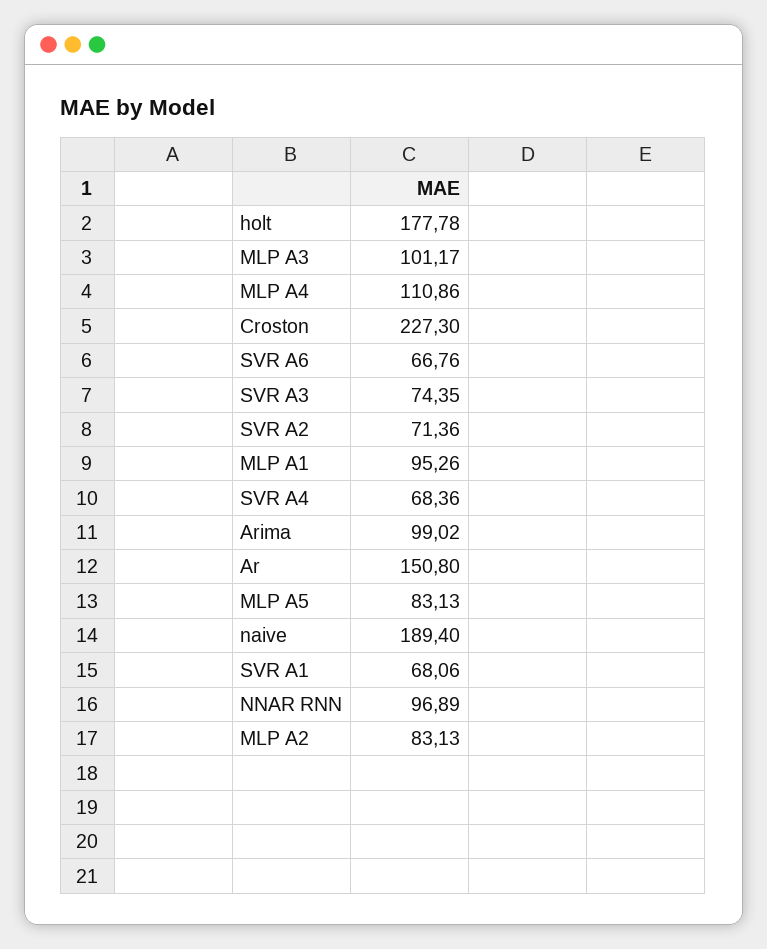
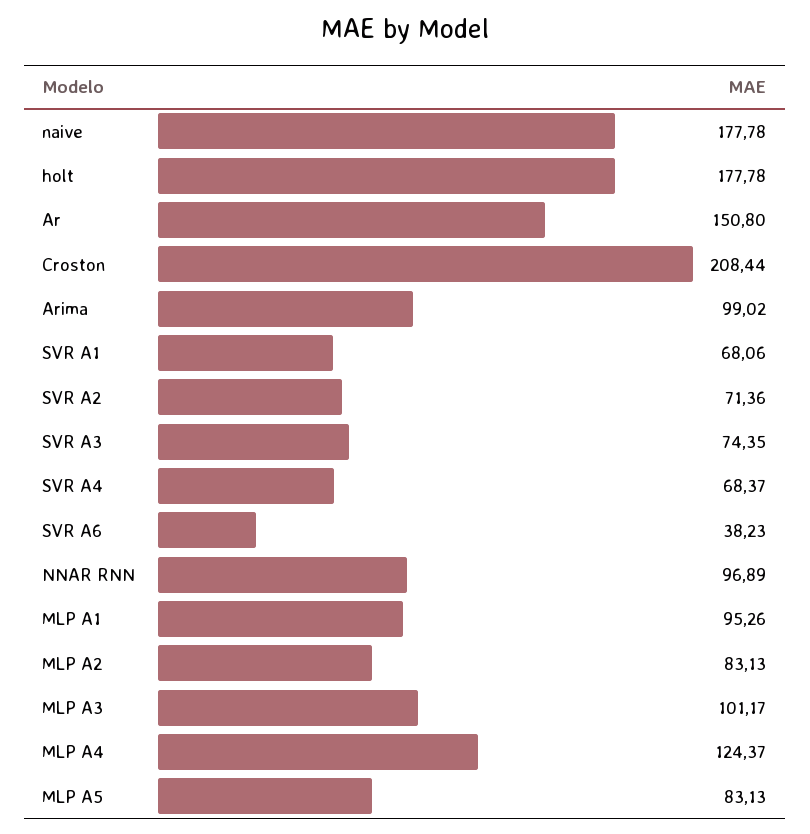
MLP A4: 110.86 -> 124.37
Croston: 227.3 -> 208.44
SVR A6: 66.76 -> 38.23
SVR A4: 68.36 -> 68.37
naive: 189.4 -> 177.78

